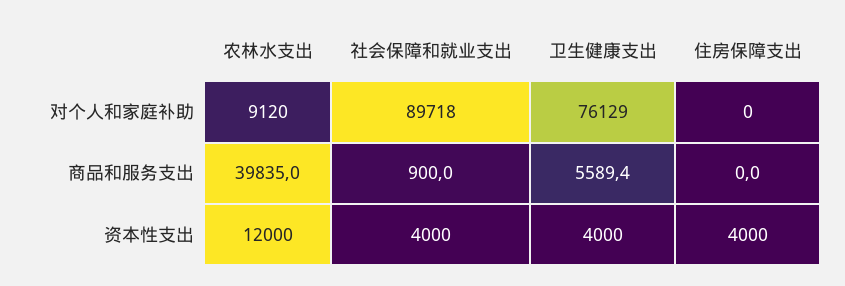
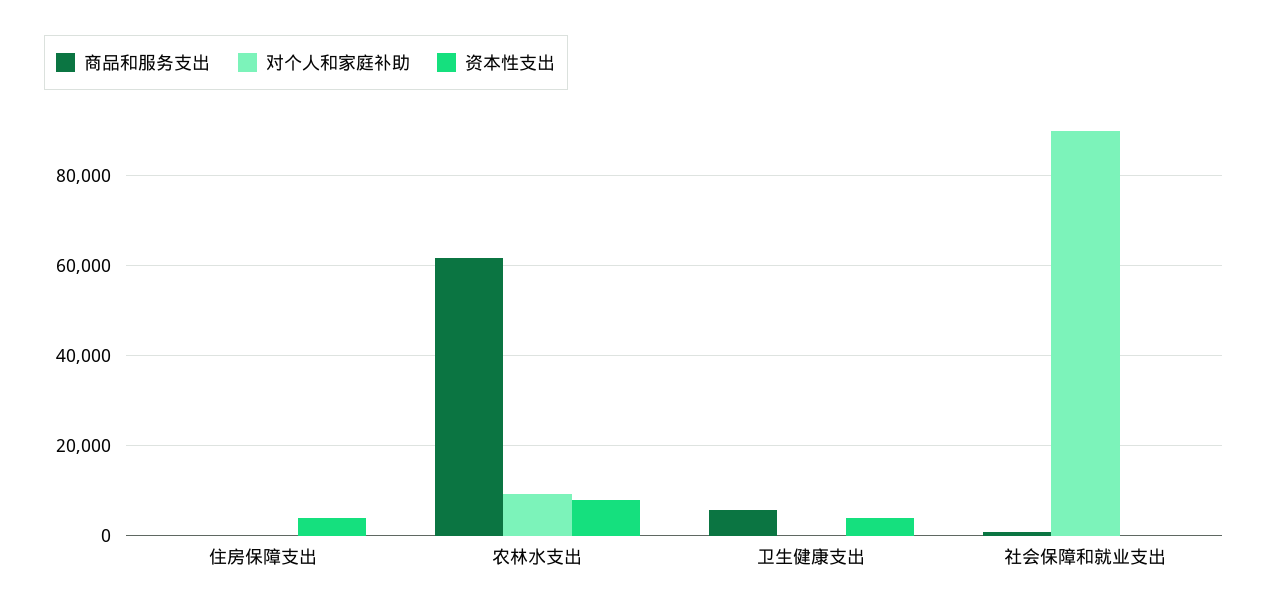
对个人和家庭补助, 卫生健康支出: 76129 -> 0
商品和服务支出, 农林水支出: 39835 -> 62000
资本性支出, 农林水支出: 12000 -> 8000
资本性支出, 社会保障和就业支出: 4000 -> 0

